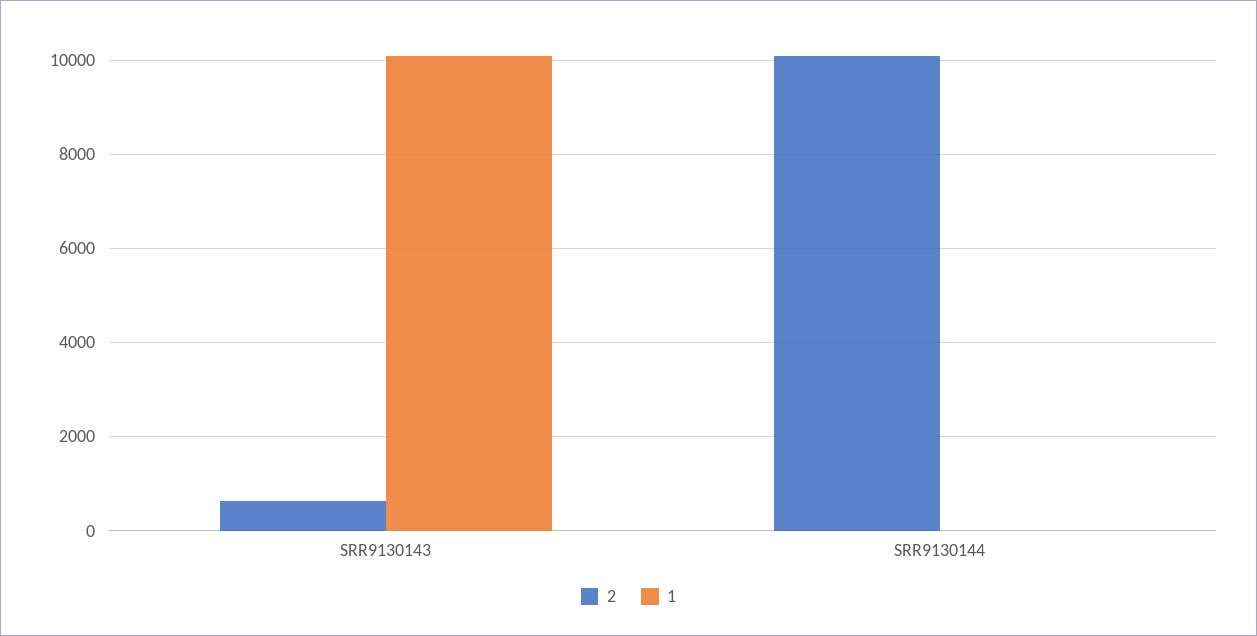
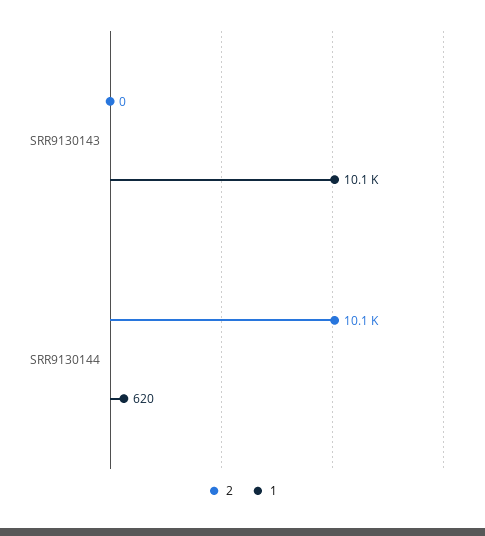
2, SRR9130143: 600 -> 0
1, SRR9130144: 0 -> 620

